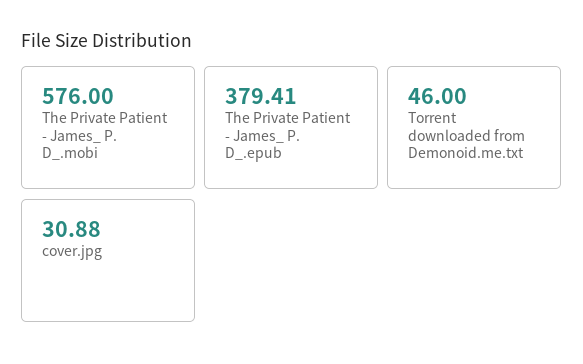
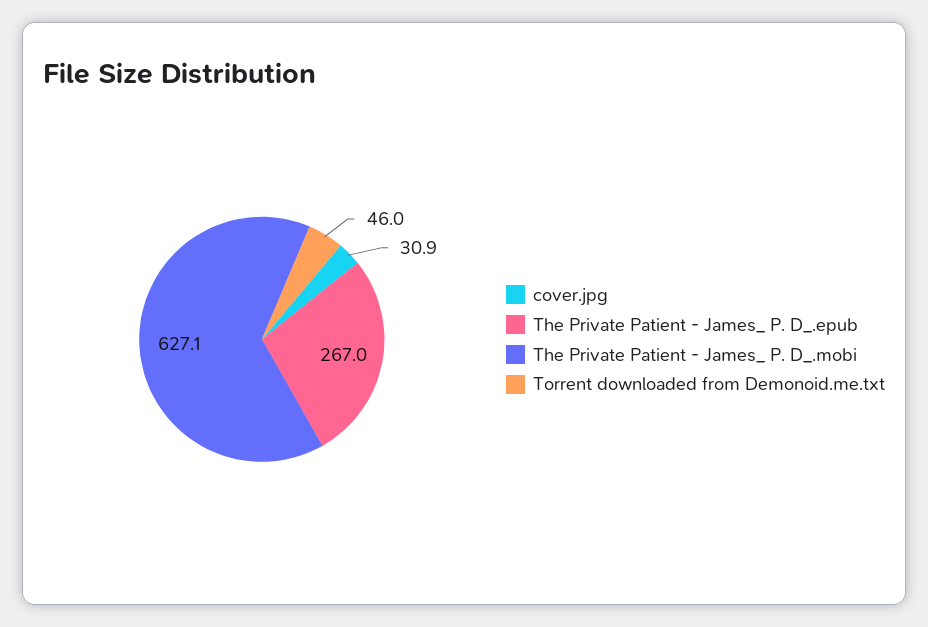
The Private Patient - James_ P. D_.mobi: 576 -> 627.1
The Private Patient - James_ P. D_.epub: 379.41 -> 267

